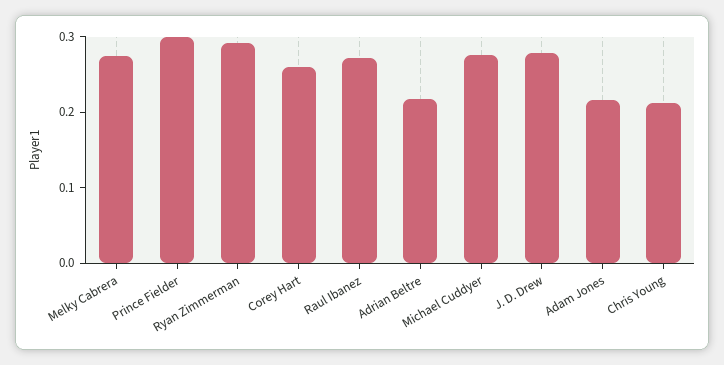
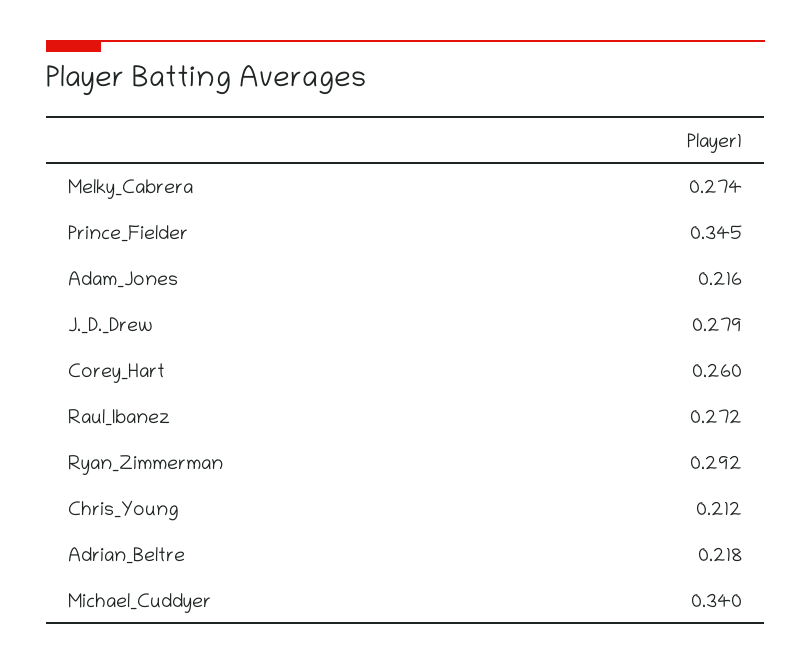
Prince Fielder: 0.3 -> 0.345
Michael Cuddyer: 0.28 -> 0.34

